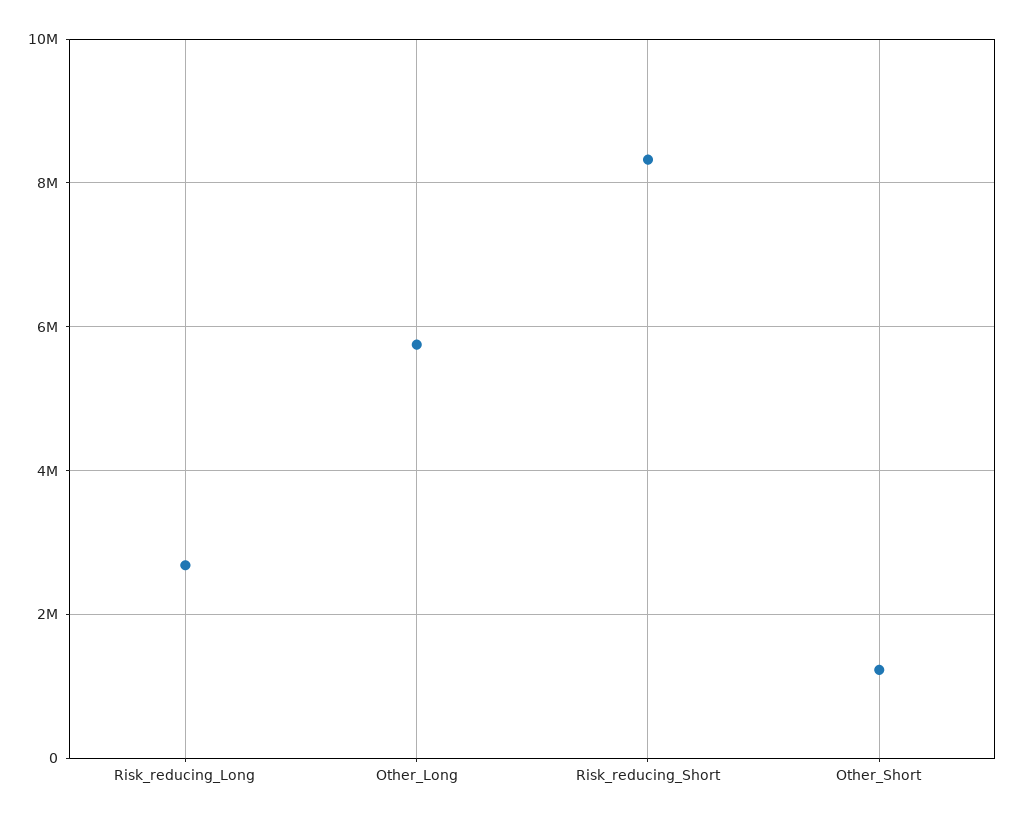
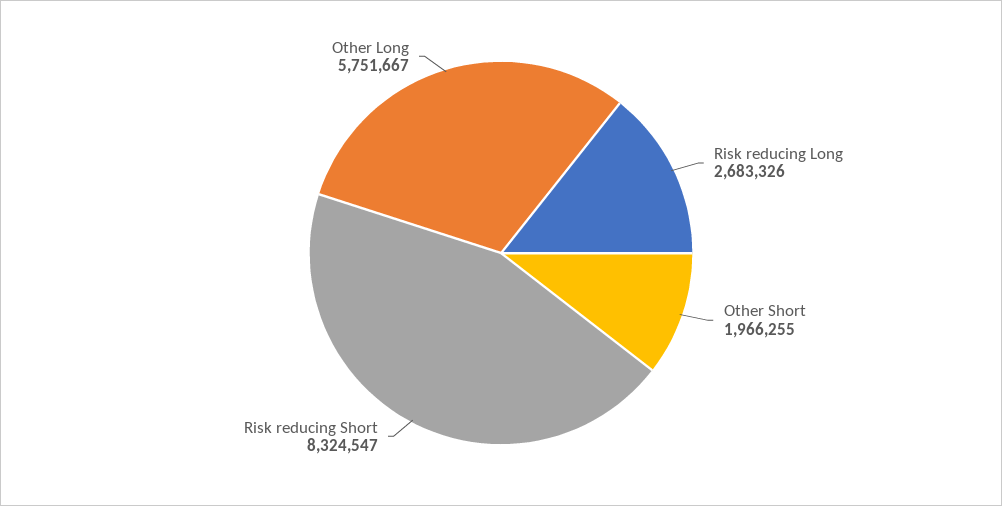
Other_Short: 1200000 -> 1966255

